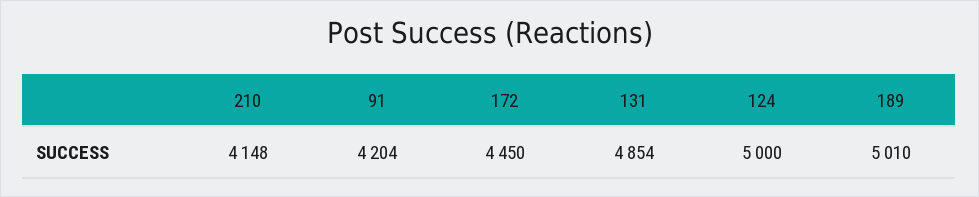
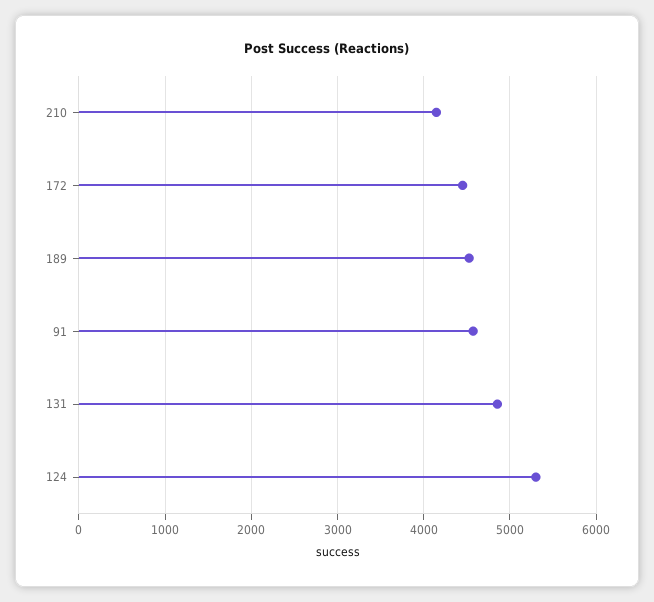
91: 4204 -> 4600
124: 5000 -> 5300
189: 5010 -> 4500

